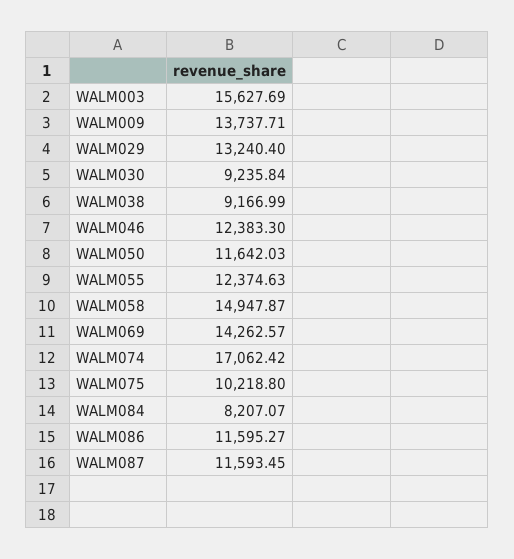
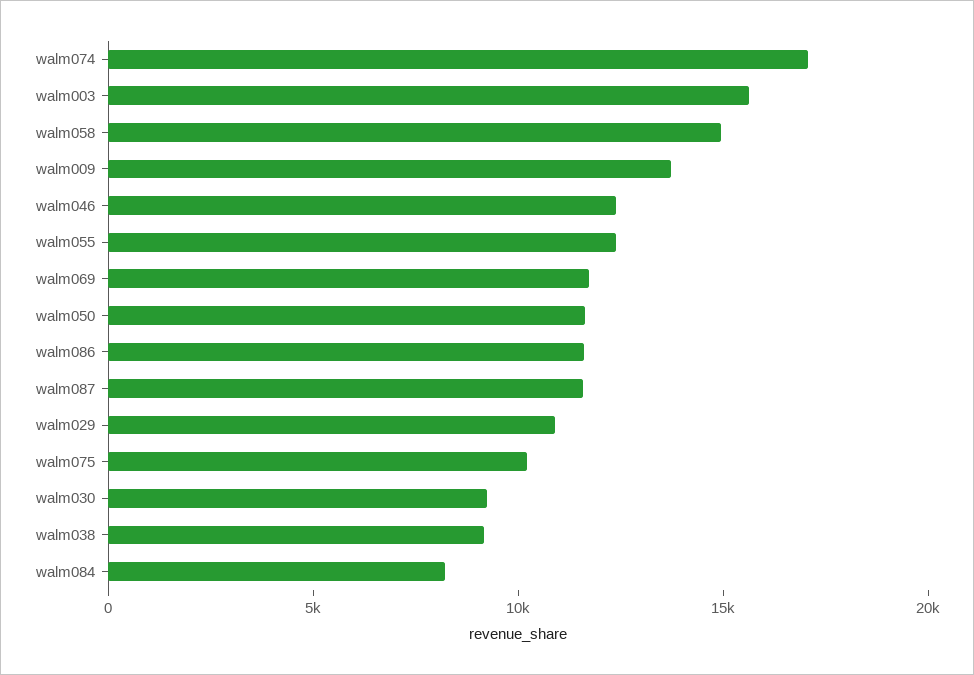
WALM029: 13240.4 -> 11000
WALM069: 14262.57 -> 12000

